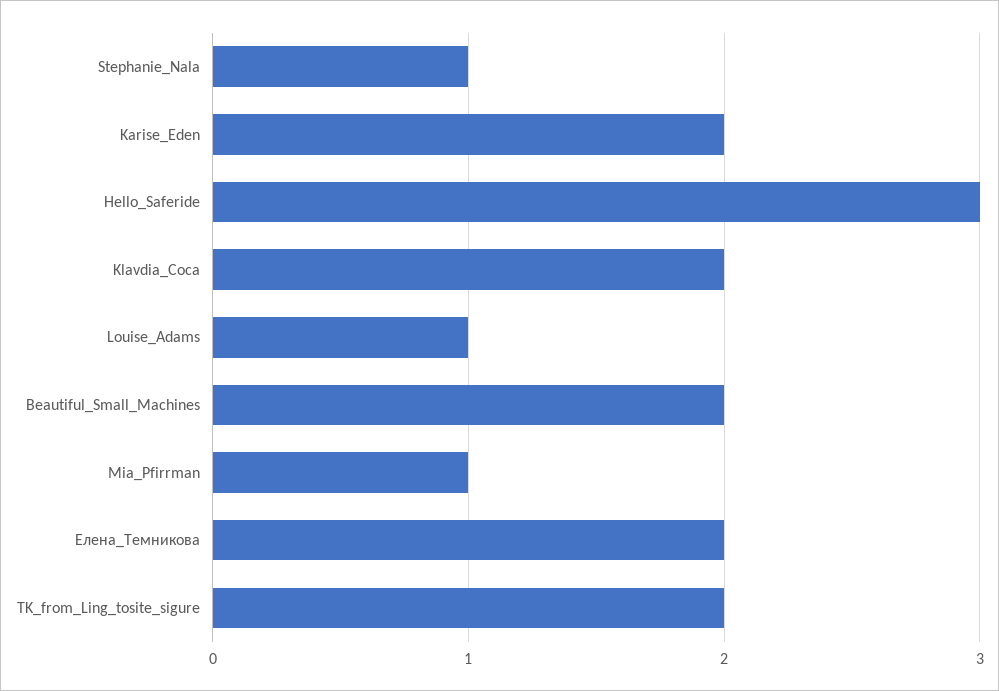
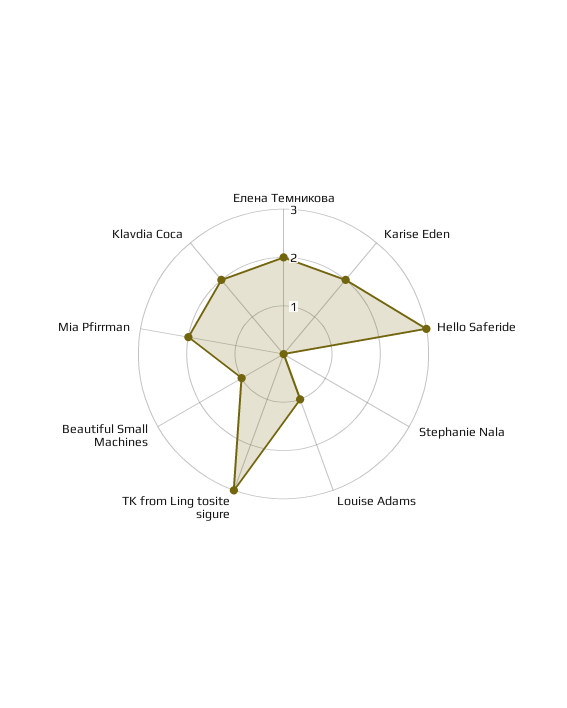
Stephanie_Nala: 1 -> 0
Beautiful_Small_Machines: 2 -> 1
Mia_Pfirrman: 1 -> 2
TK_from_Ling_tosite_sigure: 2 -> 3

